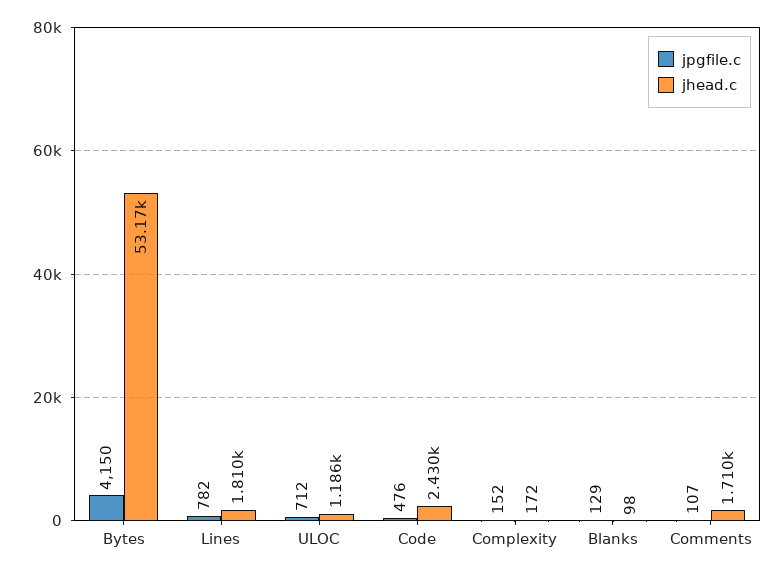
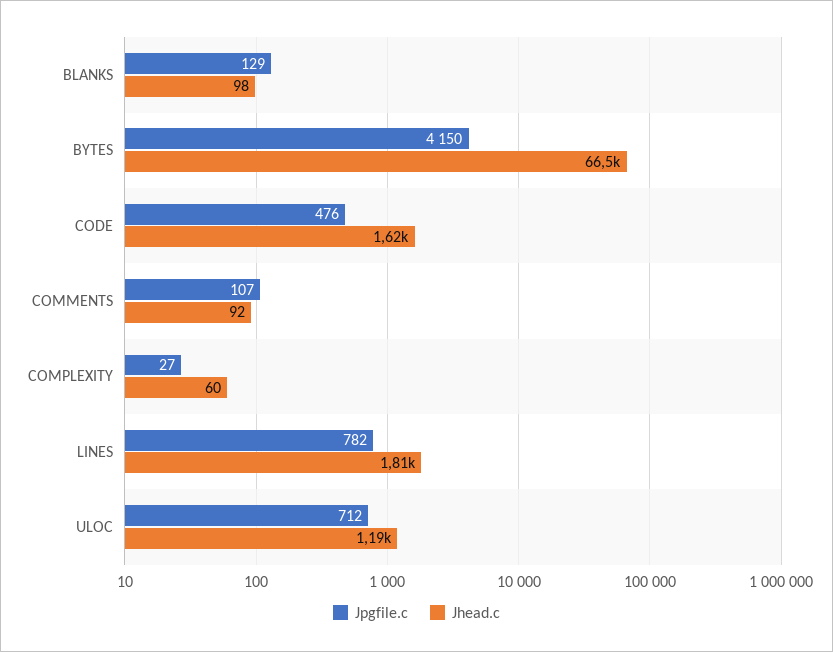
jhead.c, Bytes: 53170 -> 66500
jhead.c, Code: 2430 -> 1620
jpgfile.c, Complexity: 152 -> 27
jhead.c, Complexity: 172 -> 60
jhead.c, Comments: 1710 -> 92

